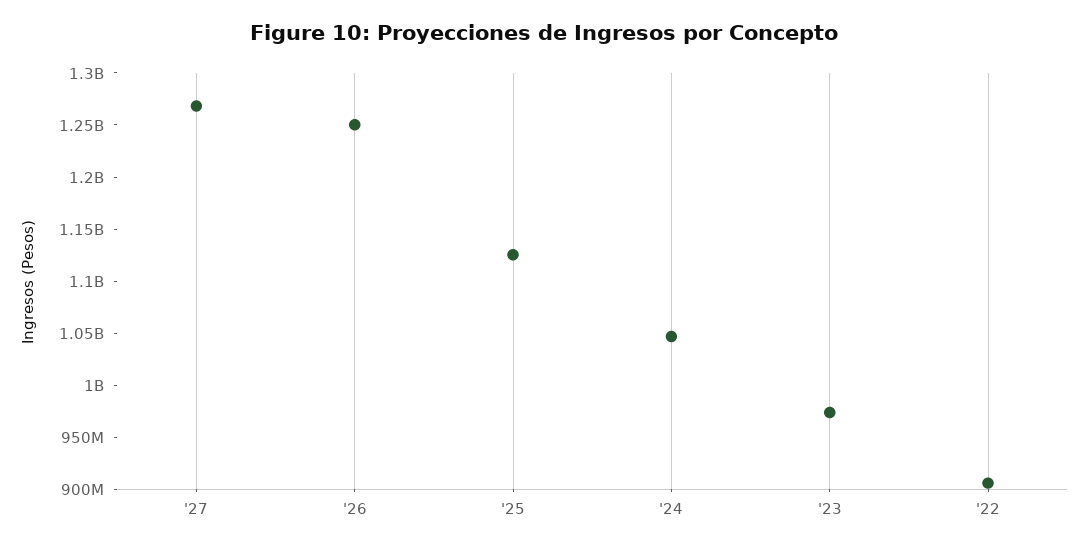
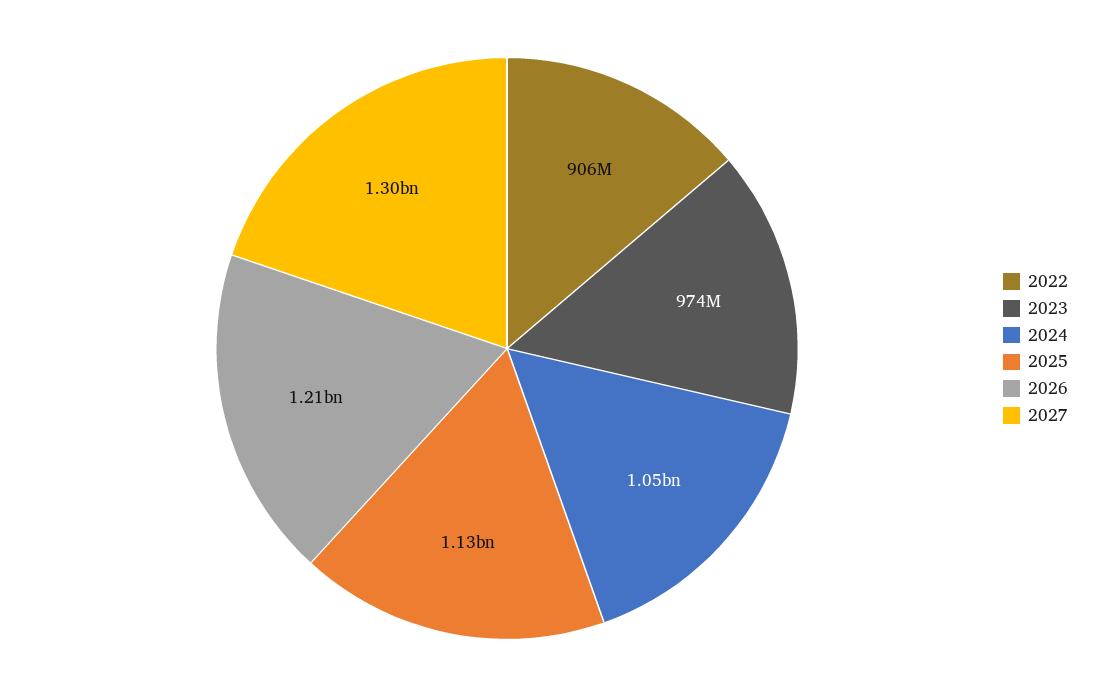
'27: 1270000000 -> 1300000000
'26: 1250000000 -> 1210000000

